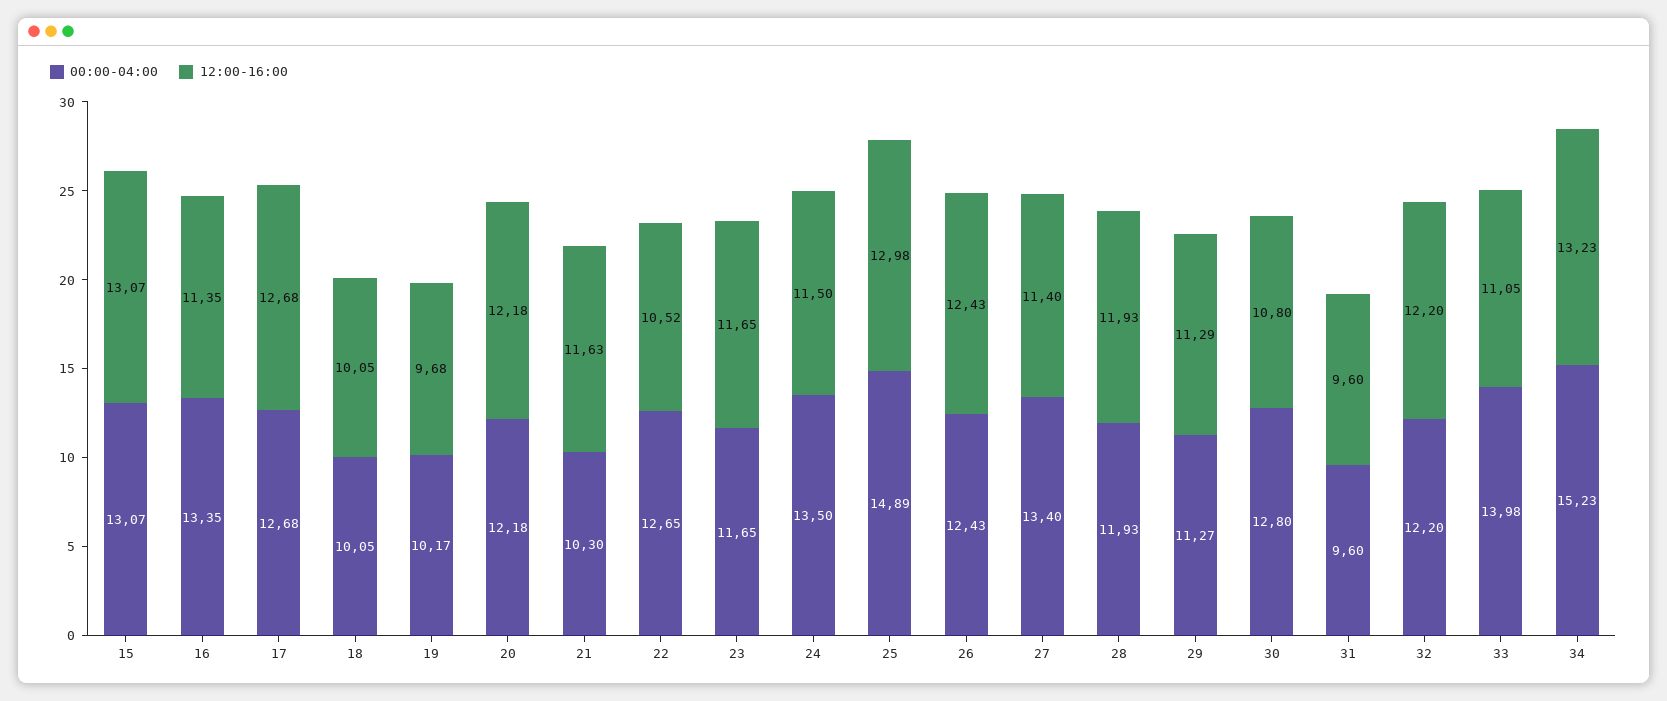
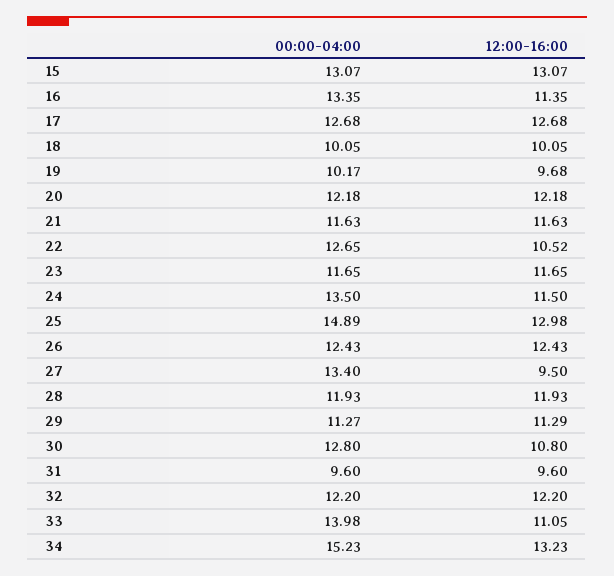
00:00-04:00, 21: 10.3 -> 11.63
12:00-16:00, 27: 11.4 -> 9.5

